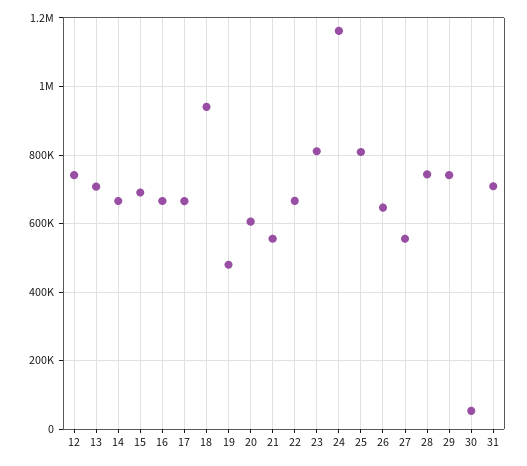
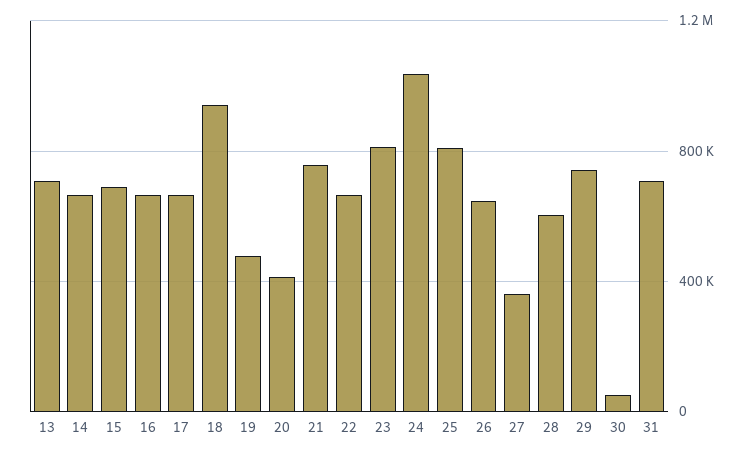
12: 740000 -> none
20: 600000 -> 400000
21: 560000 -> 750000
24: 1160000 -> 1050000
27: 560000 -> 350000
28: 740000 -> 600000

